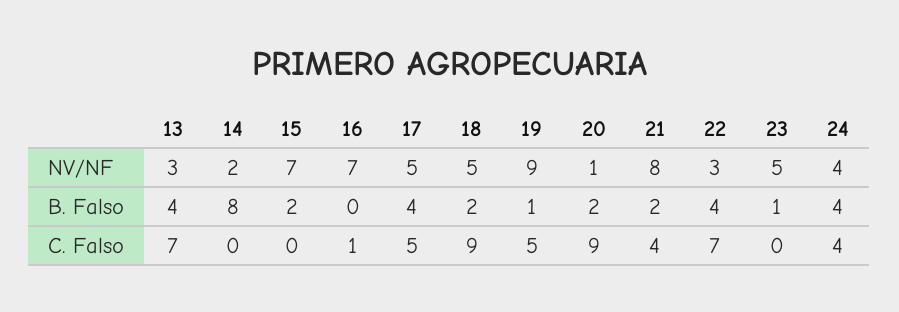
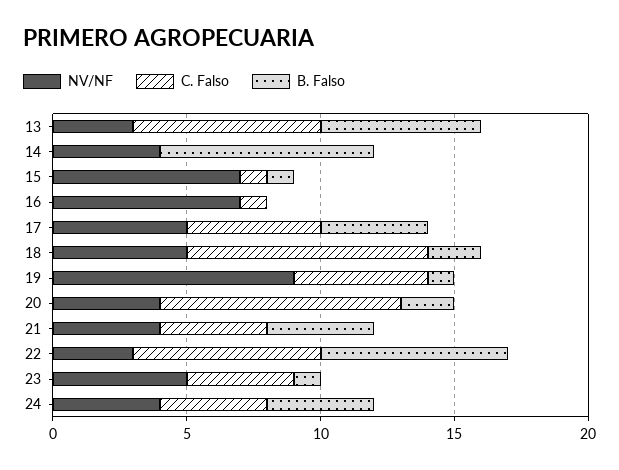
NV/NF, 14: 2 -> 4
NV/NF, 20: 1 -> 4
NV/NF, 21: 8 -> 4
B. Falso, 13: 4 -> 6
B. Falso, 15: 2 -> 1
B. Falso, 21: 2 -> 4
B. Falso, 22: 4 -> 7
C. Falso, 15: 0 -> 1
C. Falso, 23: 0 -> 4

